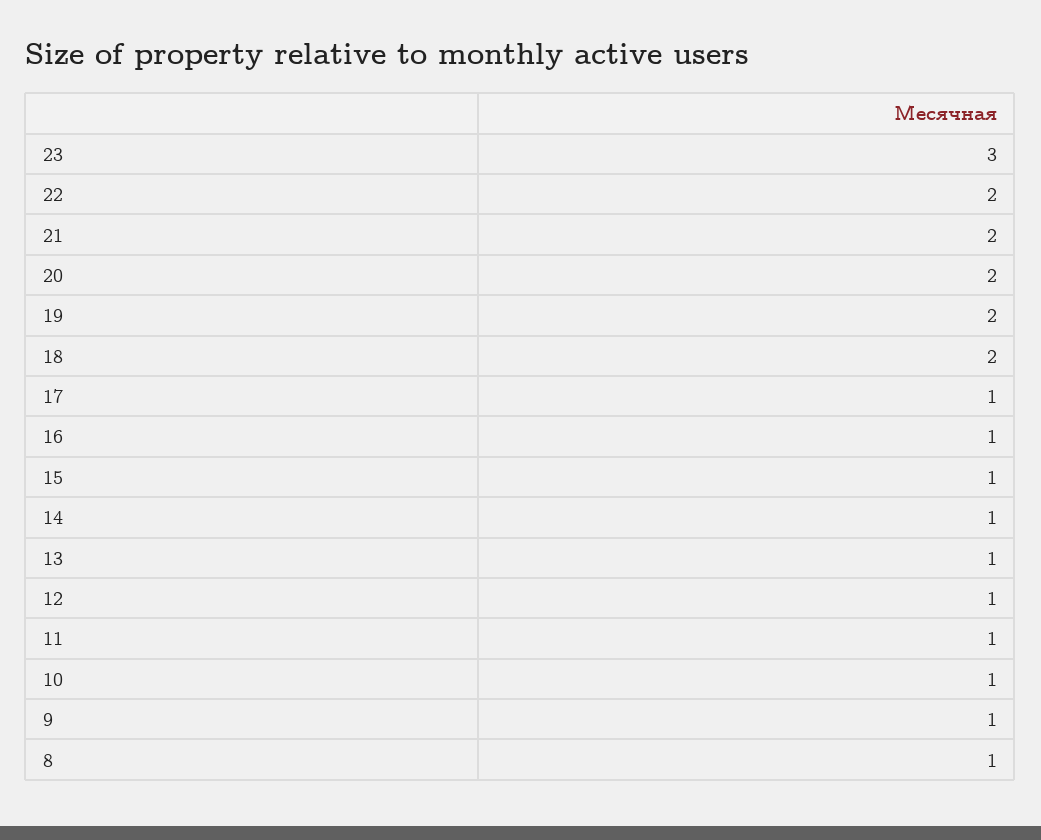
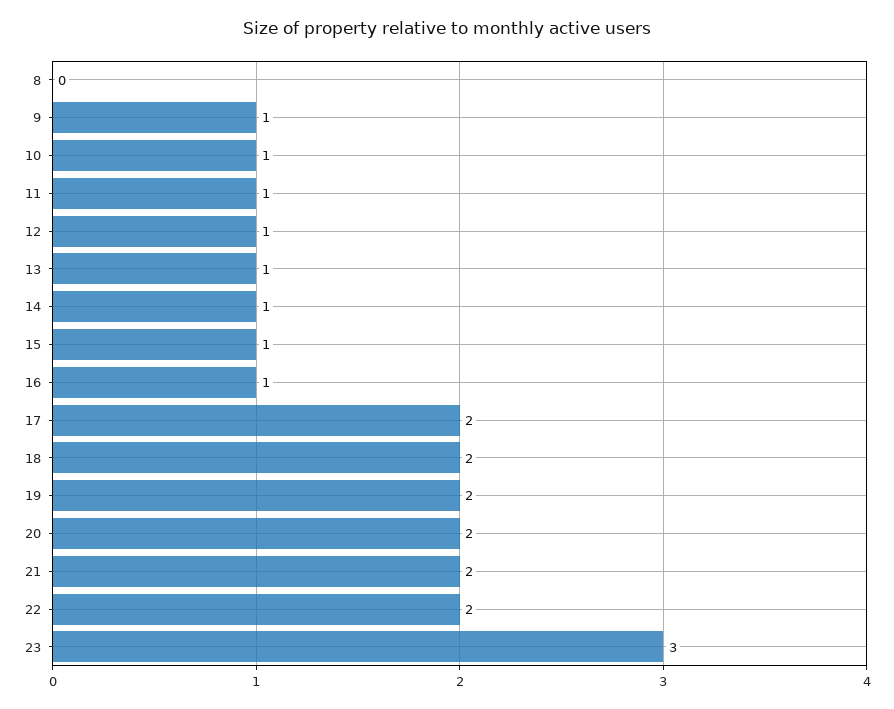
17: 1 -> 2
8: 1 -> 0

